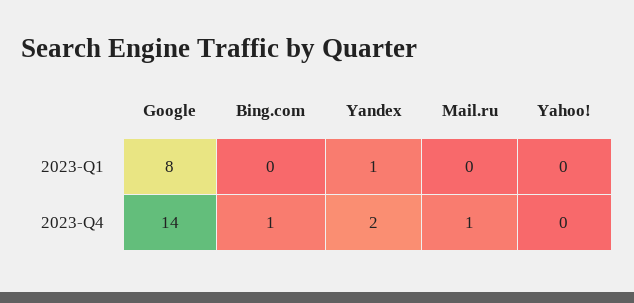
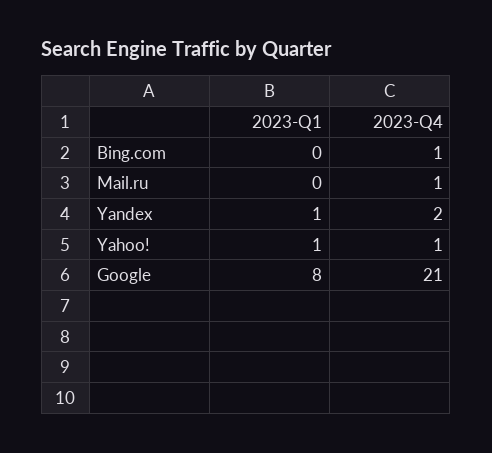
Yahoo!, 2023-Q1: 0 -> 1
Google, 2023-Q4: 14 -> 21
Yahoo!, 2023-Q4: 0 -> 1

